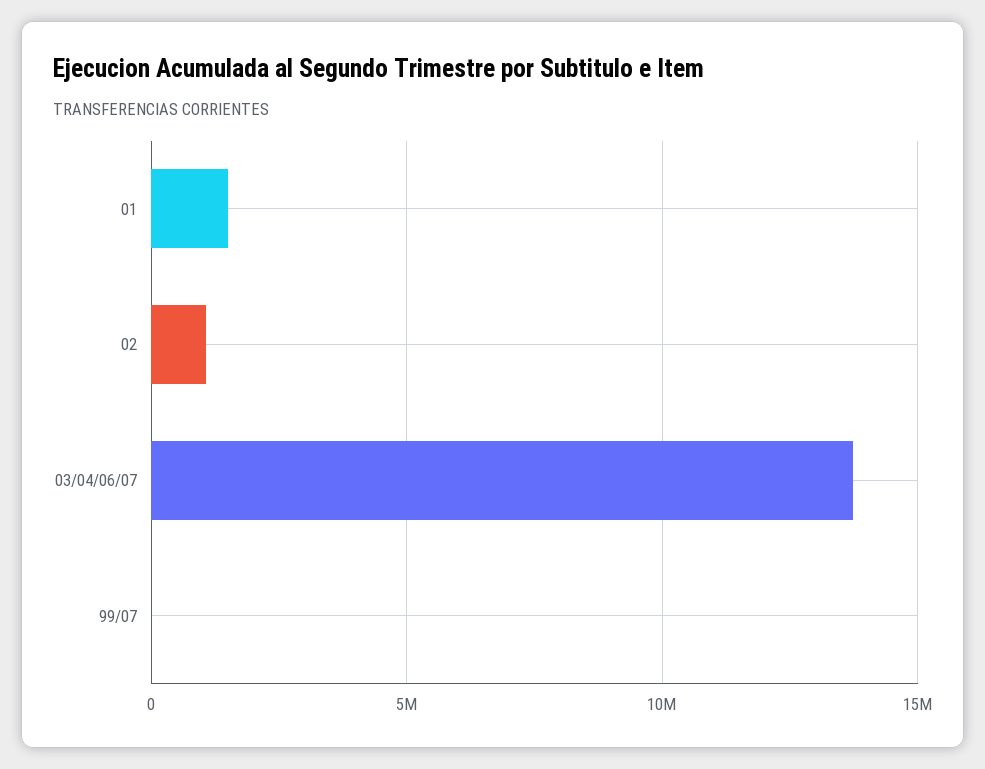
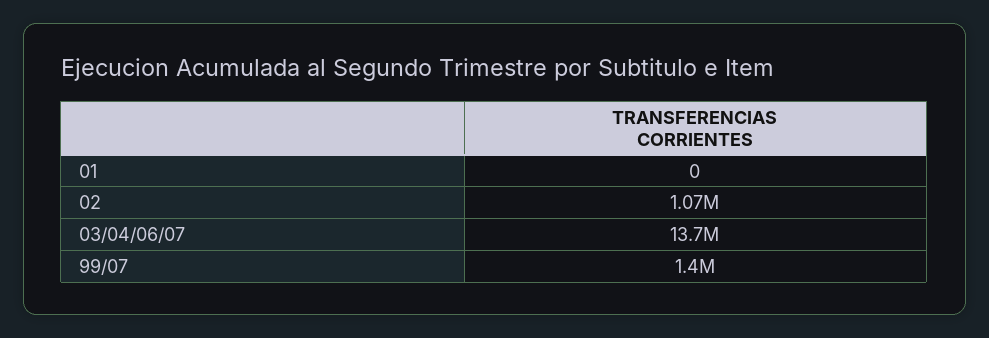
01: 1500000 -> 0
99/07: 0 -> 1400000

